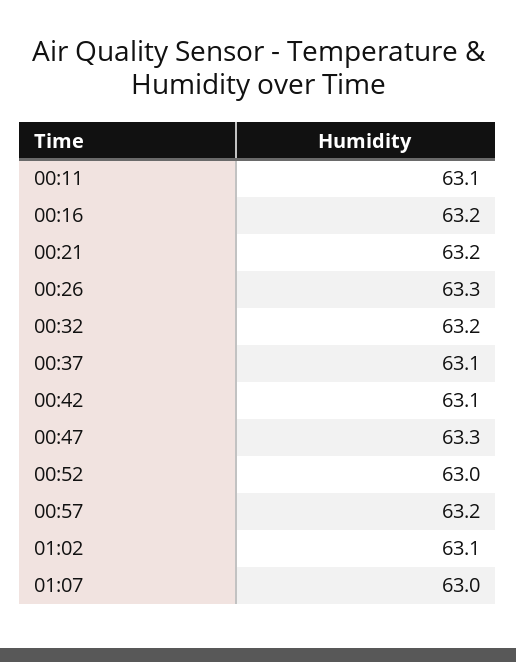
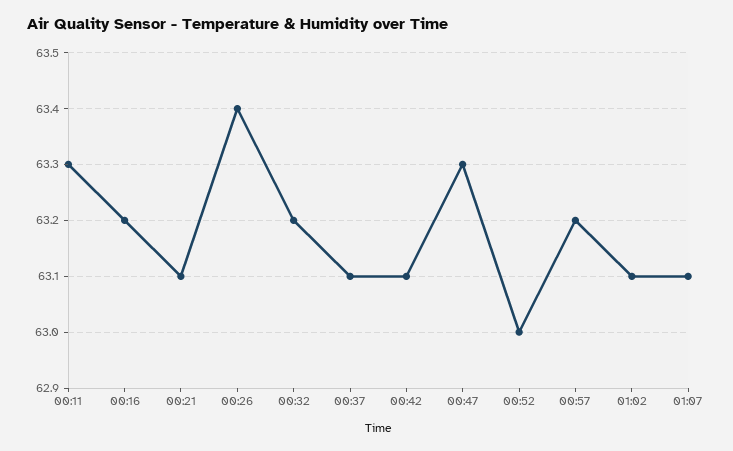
00:11: 63.1 -> 63.3
00:21: 63.2 -> 63.1
00:26: 63.3 -> 63.4
01:07: 63 -> 63.1

